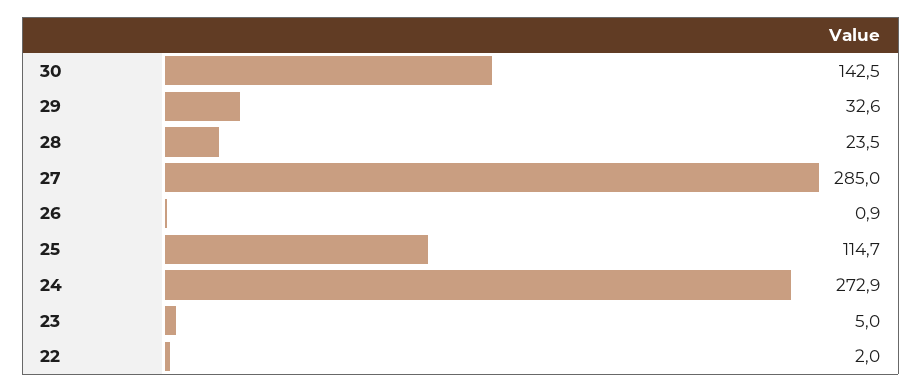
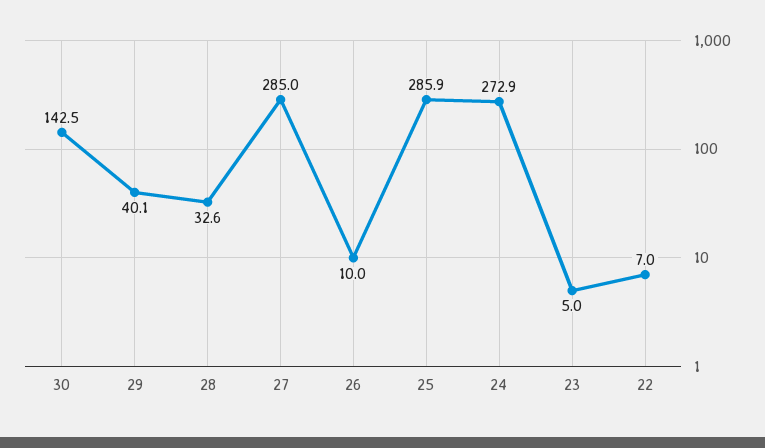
29: 32.6 -> 40.1
28: 23.5 -> 32.6
26: 0.9 -> 10
25: 114.7 -> 285.9
22: 2 -> 7

